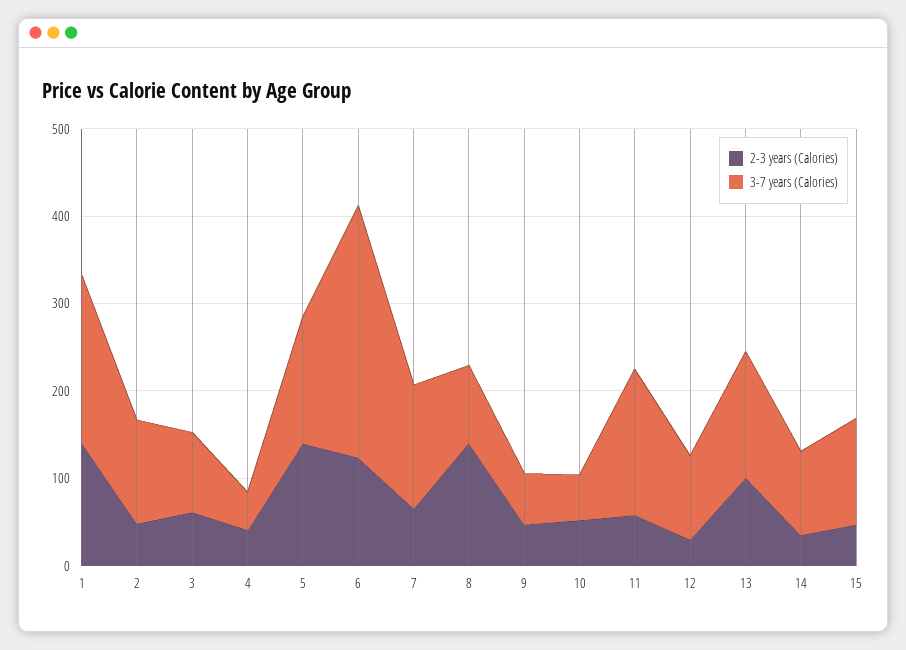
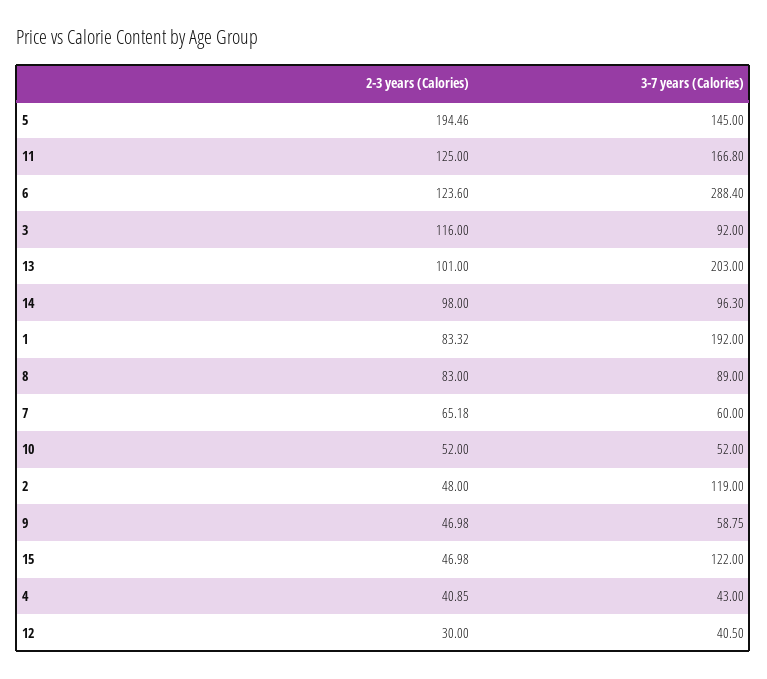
2-3 years (Calories), 1: 140 -> 83.32
2-3 years (Calories), 3: 60 -> 116
2-3 years (Calories), 5: 140 -> 194.46
3-7 years (Calories), 7: 140 -> 60
2-3 years (Calories), 8: 140 -> 83
2-3 years (Calories), 11: 60 -> 125
3-7 years (Calories), 12: 100 -> 40.5
3-7 years (Calories), 13: 140 -> 203
2-3 years (Calories), 14: 40 -> 98

